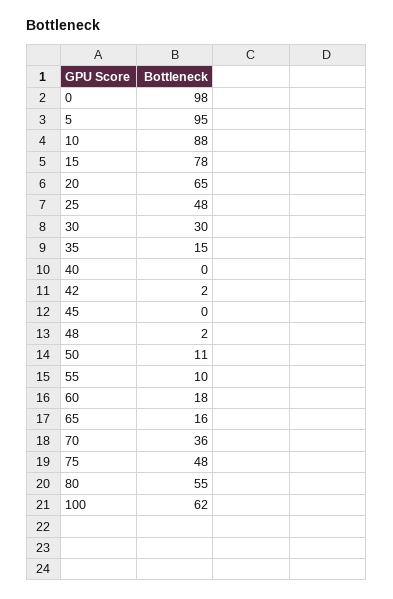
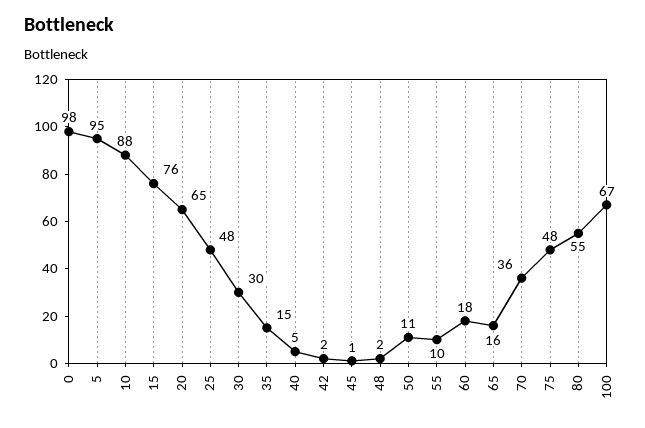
15: 78 -> 76
40: 0 -> 5
45: 0 -> 1
100: 62 -> 67

